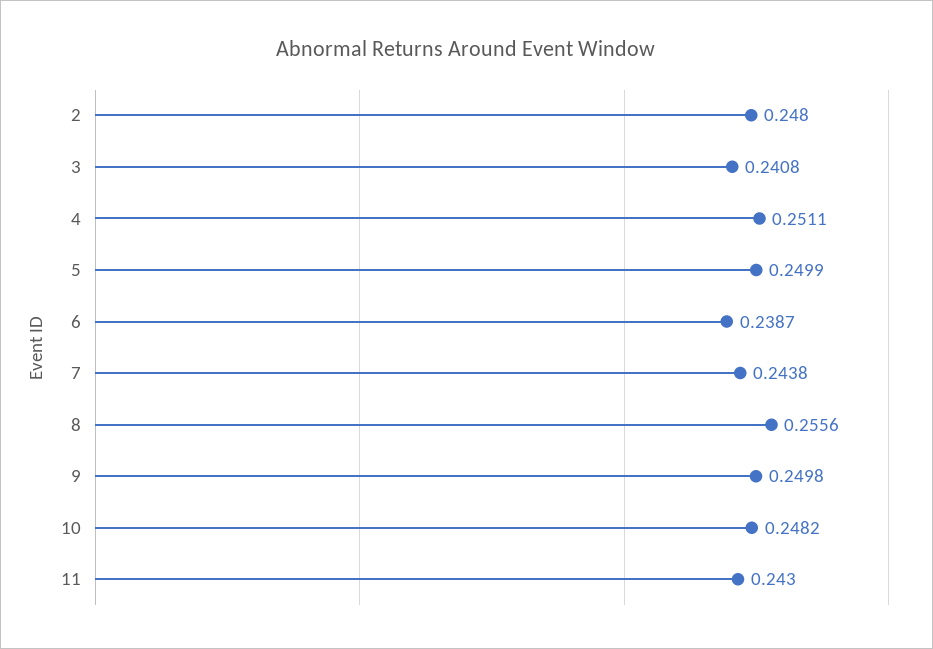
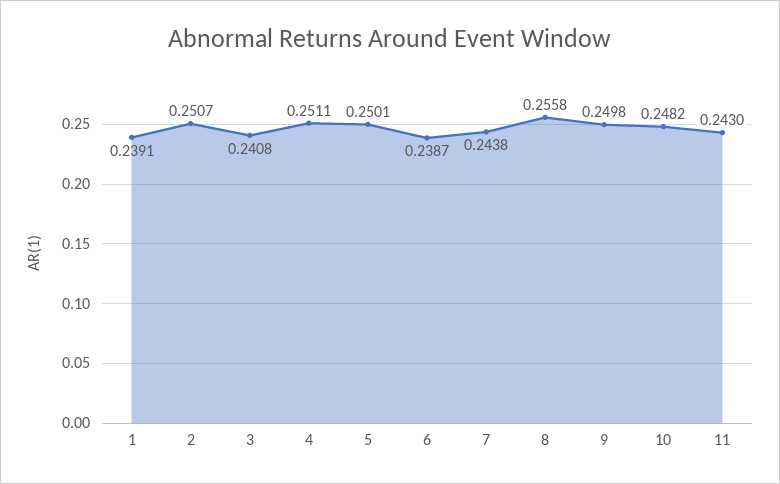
2: 0.248 -> 0.2507
5: 0.2499 -> 0.2501
8: 0.2556 -> 0.2558
1: none -> 0.2391

